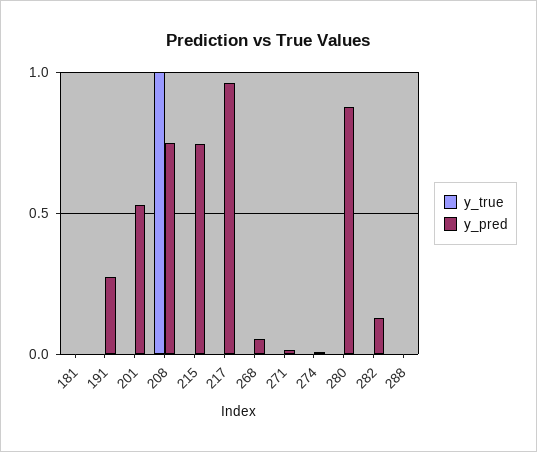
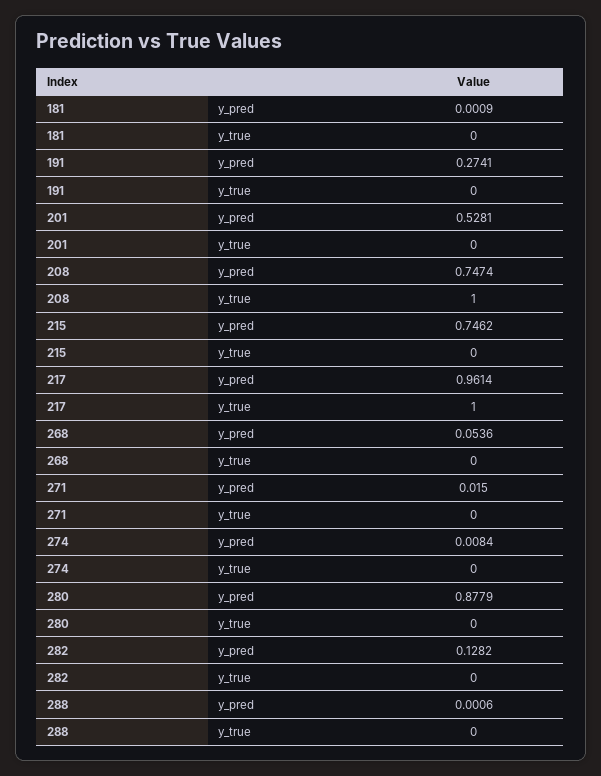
y_true, 217: 0 -> 1

